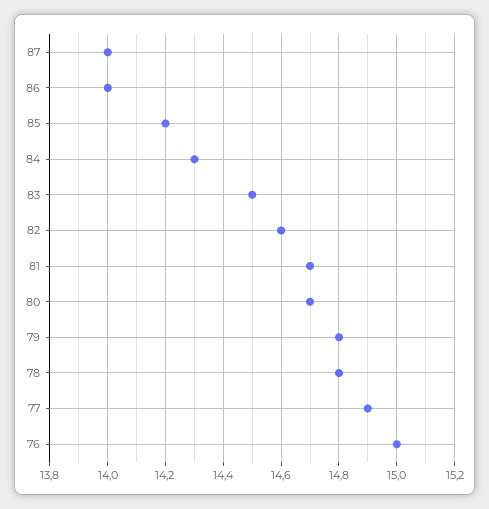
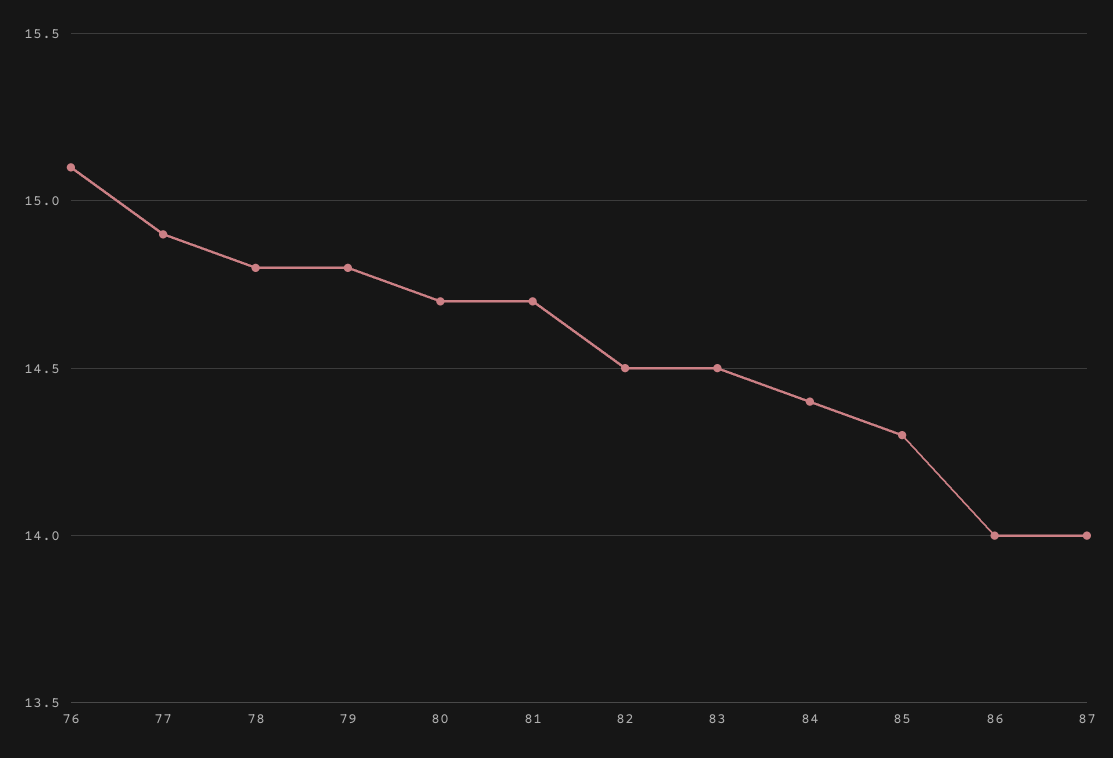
85: 14.2 -> 14.3
84: 14.3 -> 14.4
82: 14.6 -> 14.5
76: 15 -> 15.1

